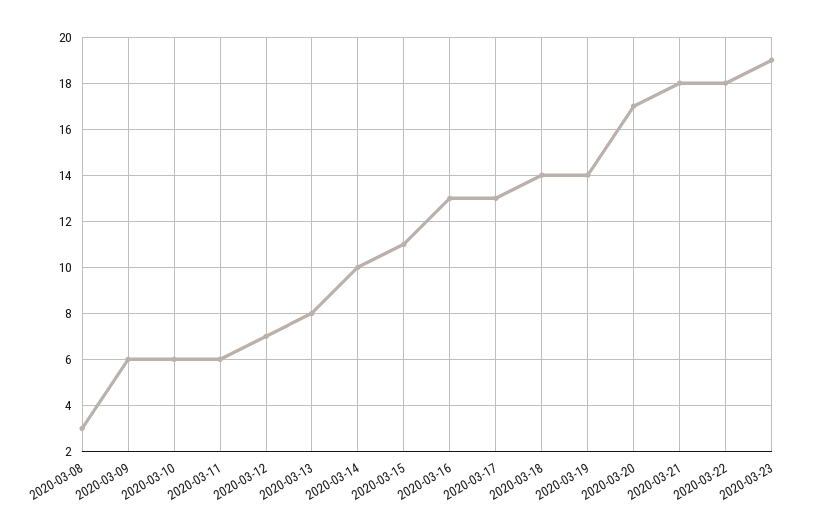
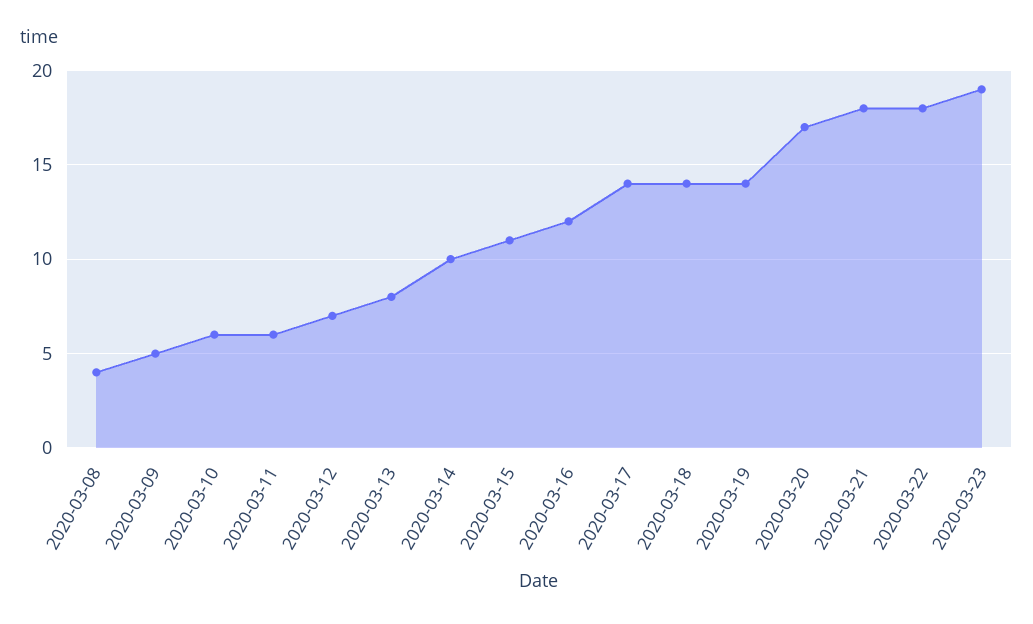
2020-03-08: 3 -> 4
2020-03-09: 6 -> 5
2020-03-16: 13 -> 12
2020-03-17: 13 -> 14

